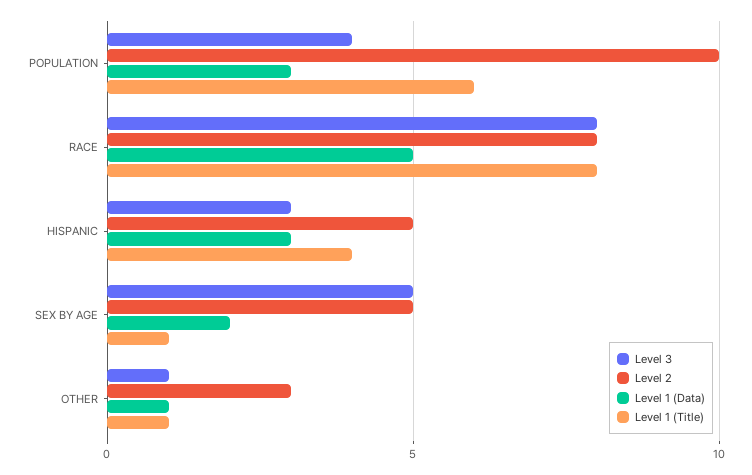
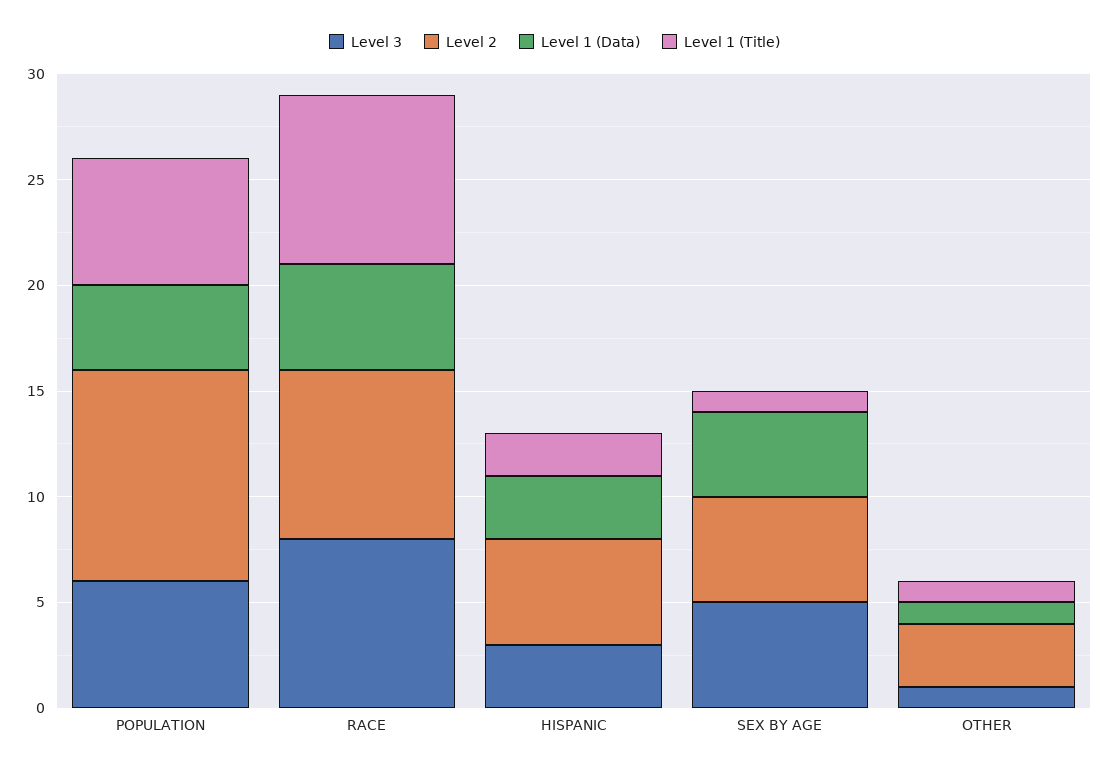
Level 3, POPULATION: 4 -> 6
Level 1 (Data), POPULATION: 3 -> 4
Level 1 (Title), HISPANIC: 4 -> 2
Level 1 (Data), SEX BY AGE: 2 -> 4

